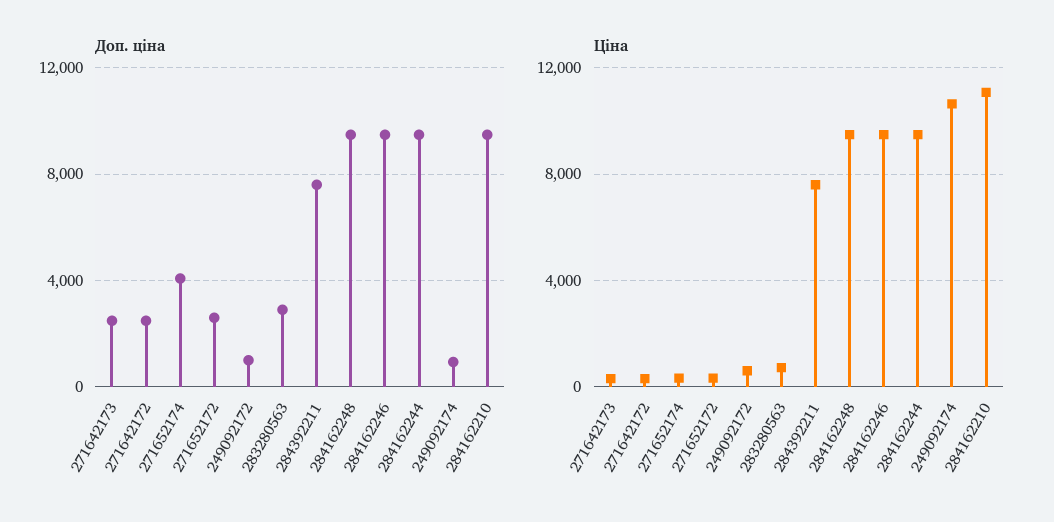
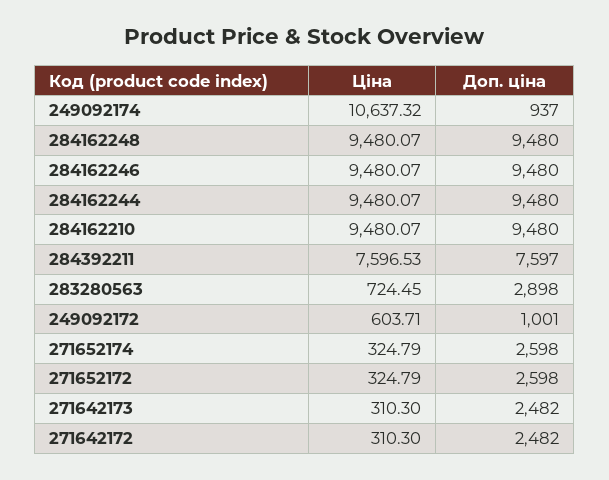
Доп. ціна, 271652174: 4000 -> 2598
Ціна, 284162210: 11000 -> 9480.07

